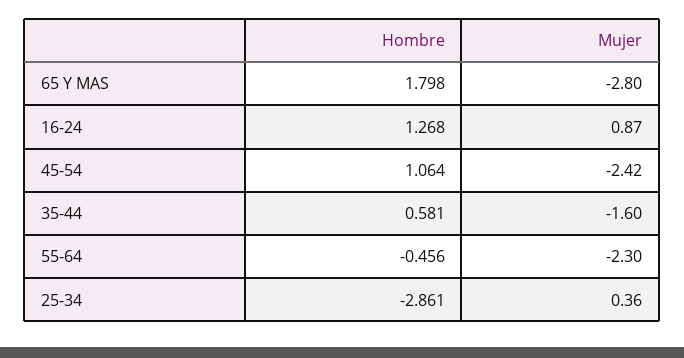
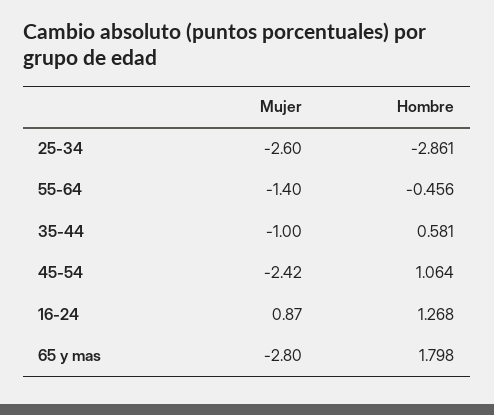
Mujer, 35-44: -1.6 -> -1
Mujer, 55-64: -2.3 -> -1.4
Mujer, 25-34: 0.36 -> -2.6

